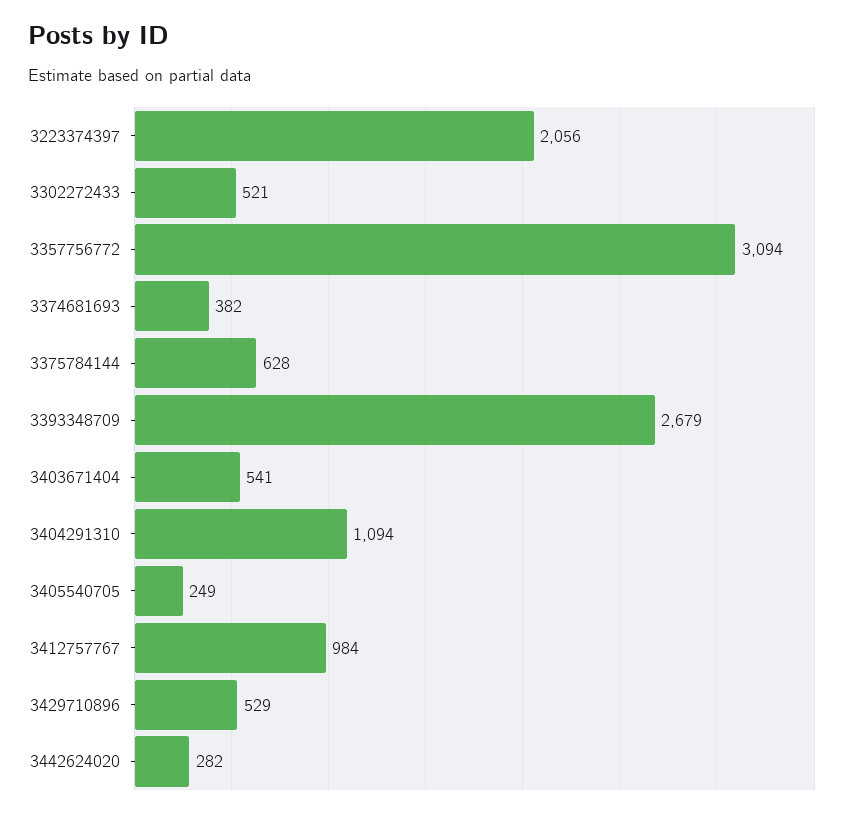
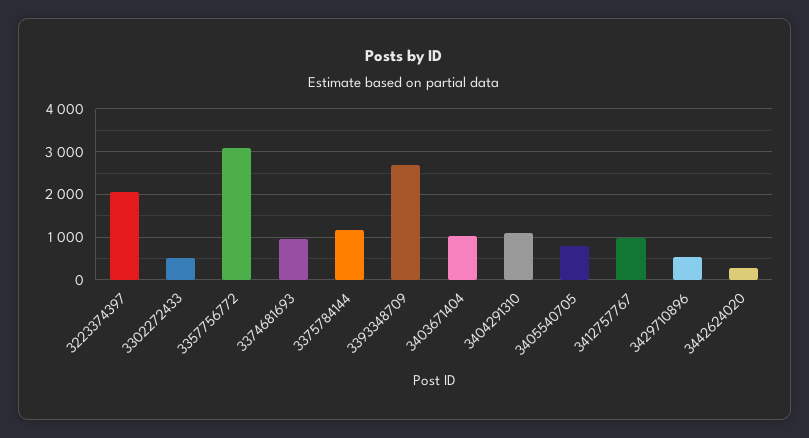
3374681693: 382 -> 1000
3375784144: 628 -> 1200
3403671404: 541 -> 1000
3405540705: 249 -> 800

